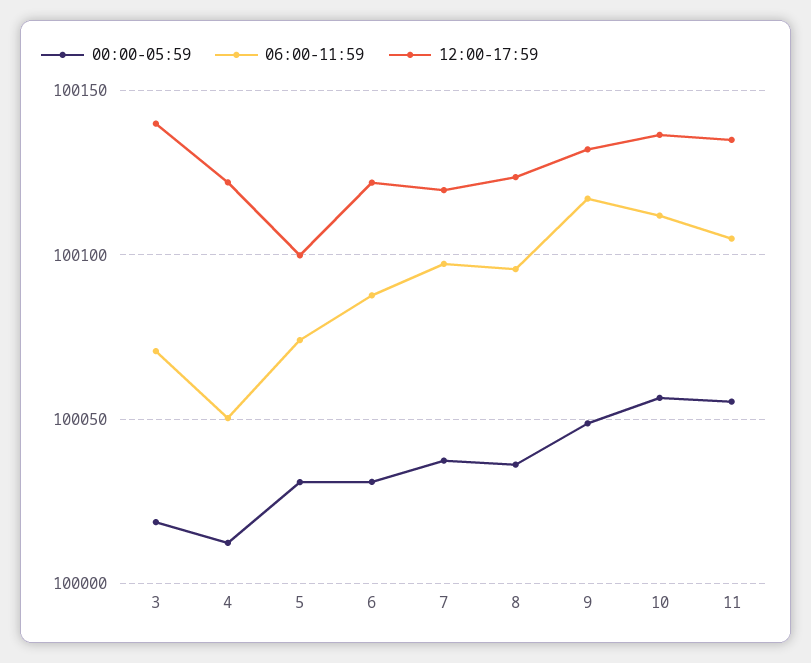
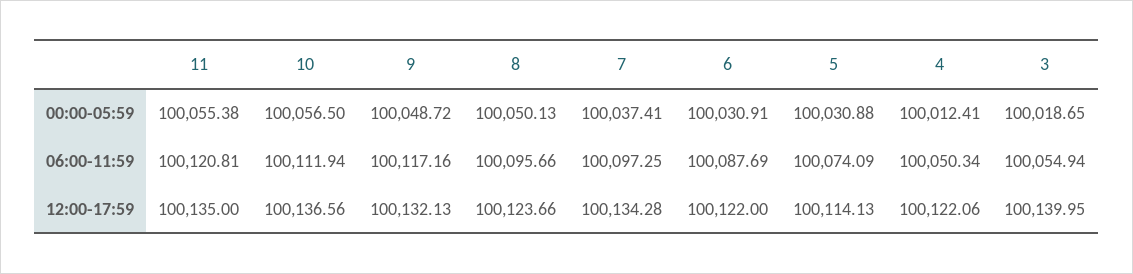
06:00-11:59, 3: 100070 -> 100054.94
12:00-17:59, 5: 100100 -> 100114.13
12:00-17:59, 7: 100120 -> 100134.28
00:00-05:59, 8: 100035 -> 100050.13
06:00-11:59, 11: 100105 -> 100120.81

